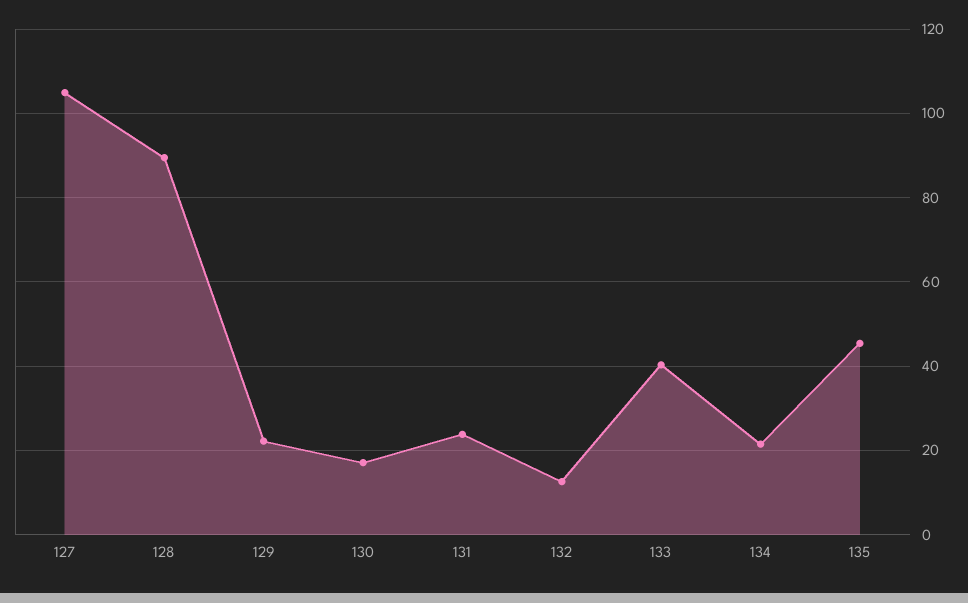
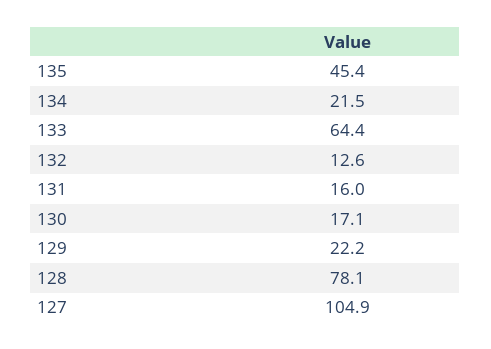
128: 90 -> 78.1
131: 24 -> 16
133: 40 -> 64.4

